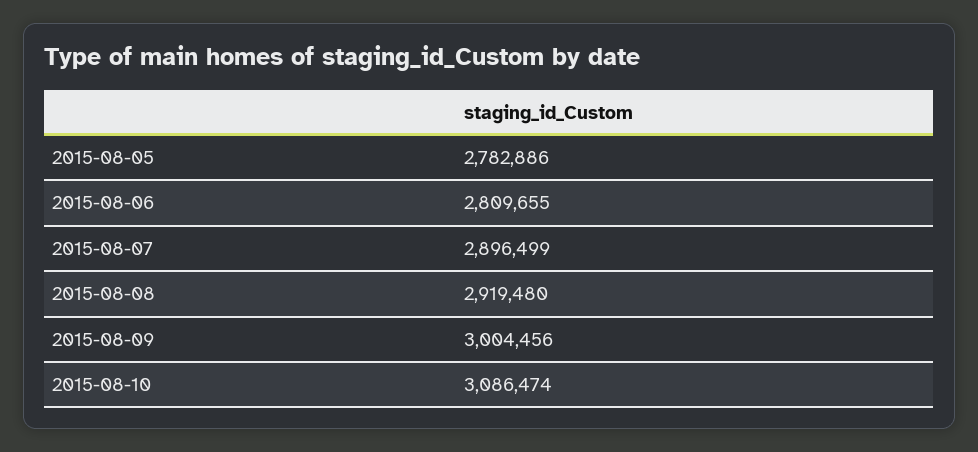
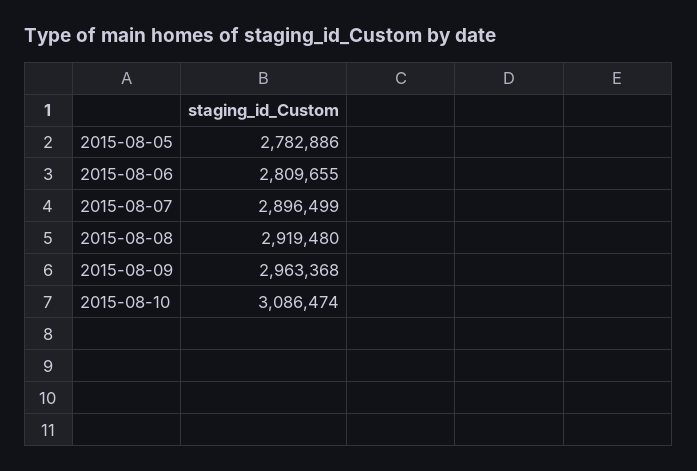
2015-08-09: 3004456 -> 2963368

